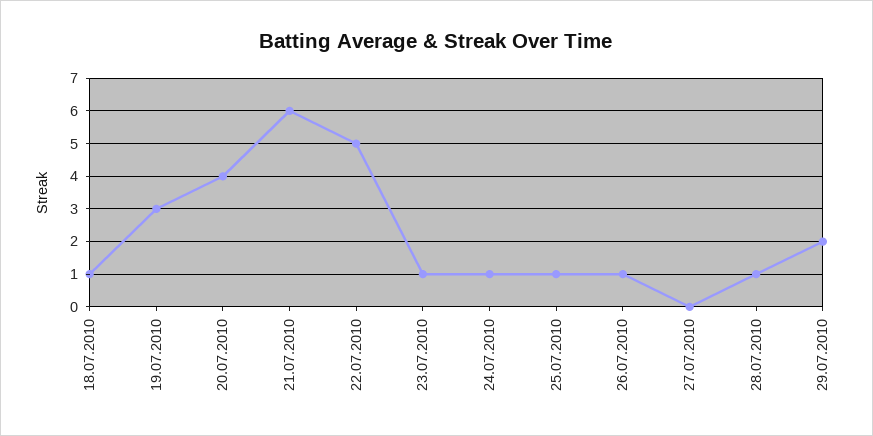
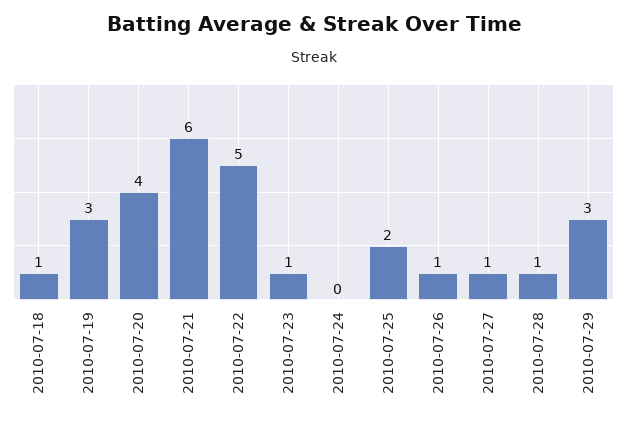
24.07.2010: 1 -> 0
25.07.2010: 1 -> 2
27.07.2010: 0 -> 1
29.07.2010: 2 -> 3

